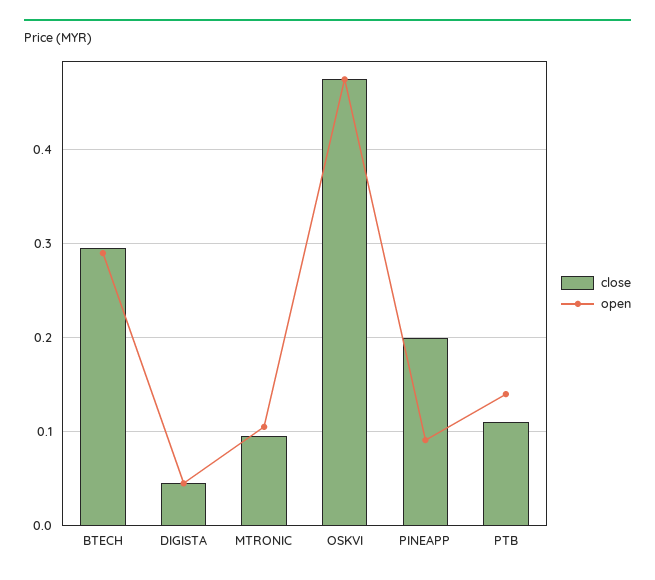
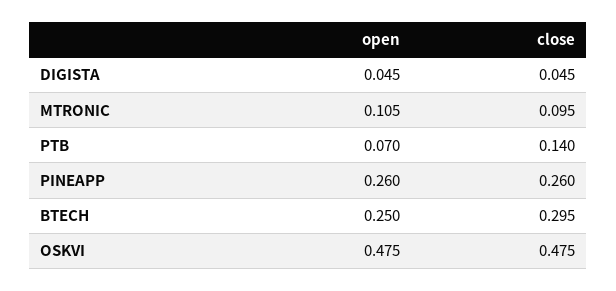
open, BTECH: 0.29 -> 0.25
close, PINEAPP: 0.2 -> 0.26
open, PINEAPP: 0.09 -> 0.26
close, PTB: 0.11 -> 0.14
open, PTB: 0.14 -> 0.07

